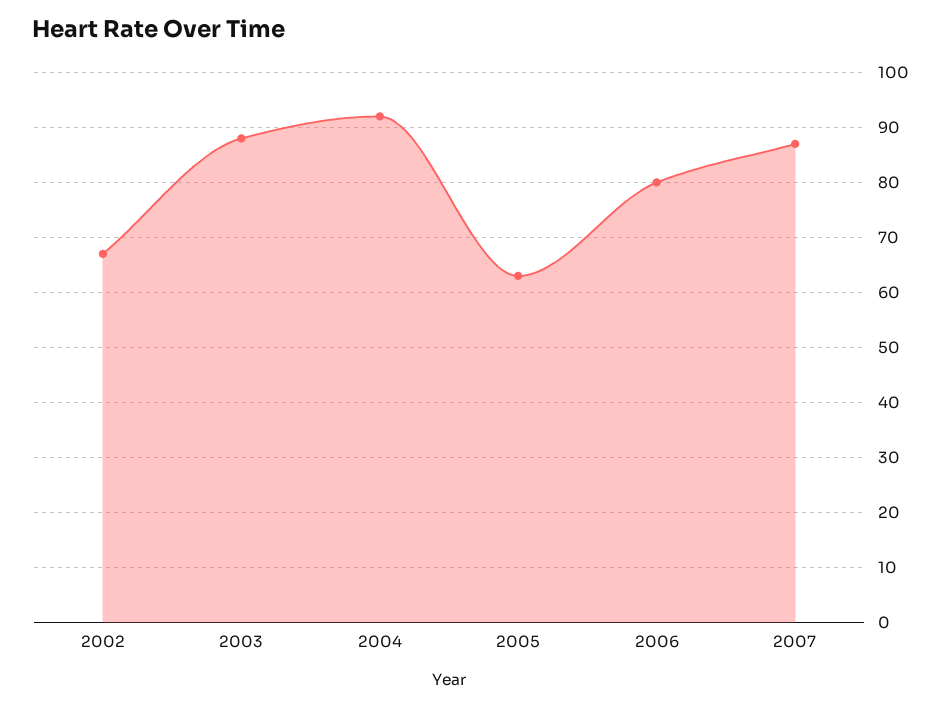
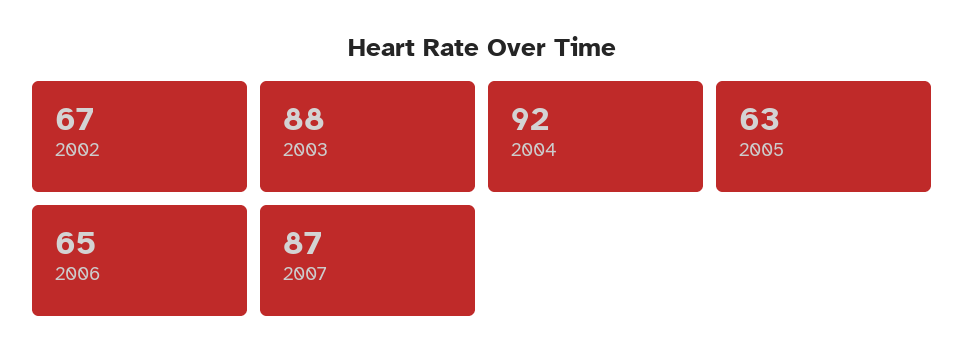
2006: 80 -> 65

